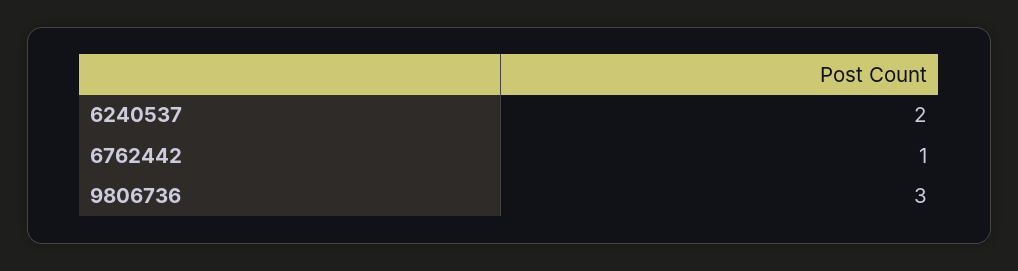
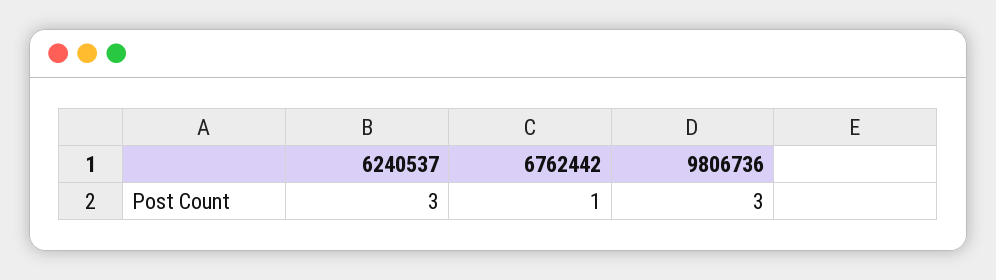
6240537: 2 -> 3

